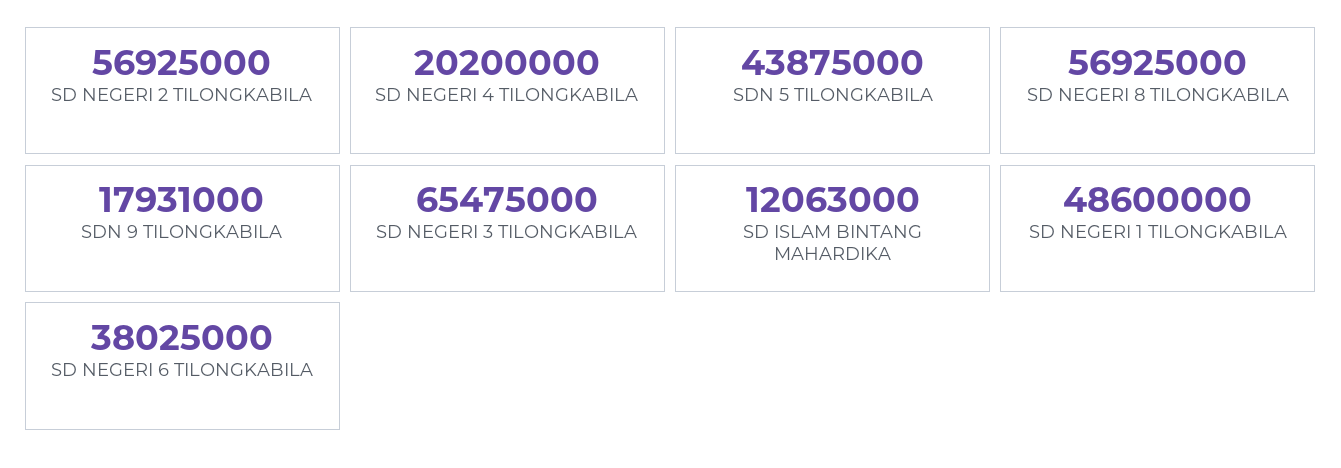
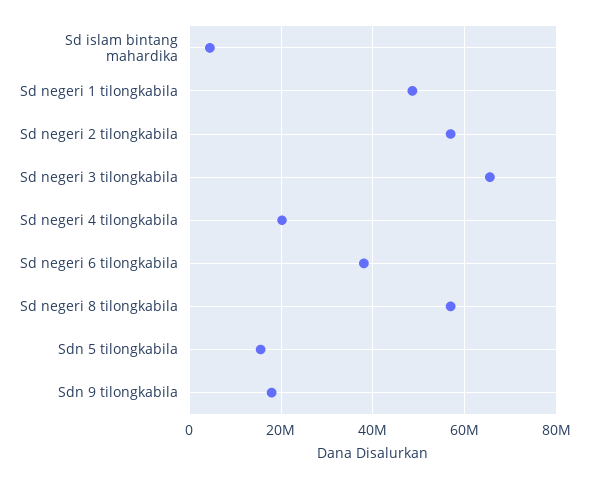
SDN 5 TILONGKABILA: 43875000 -> 16000000
SD ISLAM BINTANG MAHARDIKA: 12063000 -> 4000000

